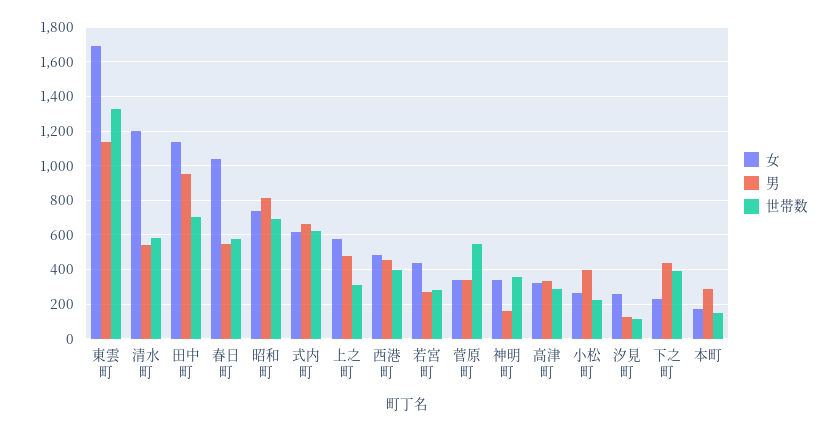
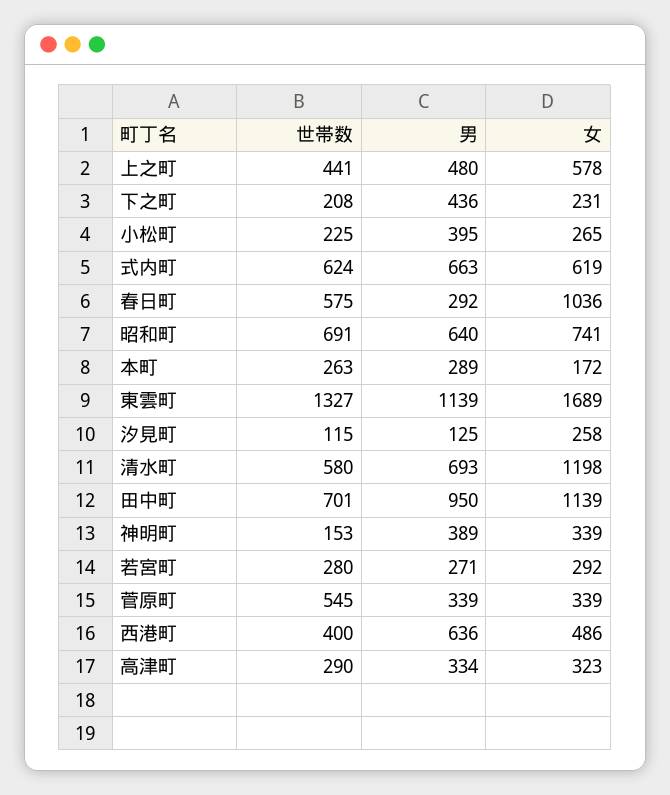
男, 清水町: 550 -> 693
男, 春日町: 550 -> 292
男, 昭和町: 800 -> 640
世帯数, 上之町: 300 -> 441
男, 西港町: 450 -> 636
女, 若宮町: 450 -> 292
男, 神明町: 150 -> 389
世帯数, 神明町: 350 -> 153
世帯数, 下之町: 400 -> 208
世帯数, 本町: 150 -> 263

